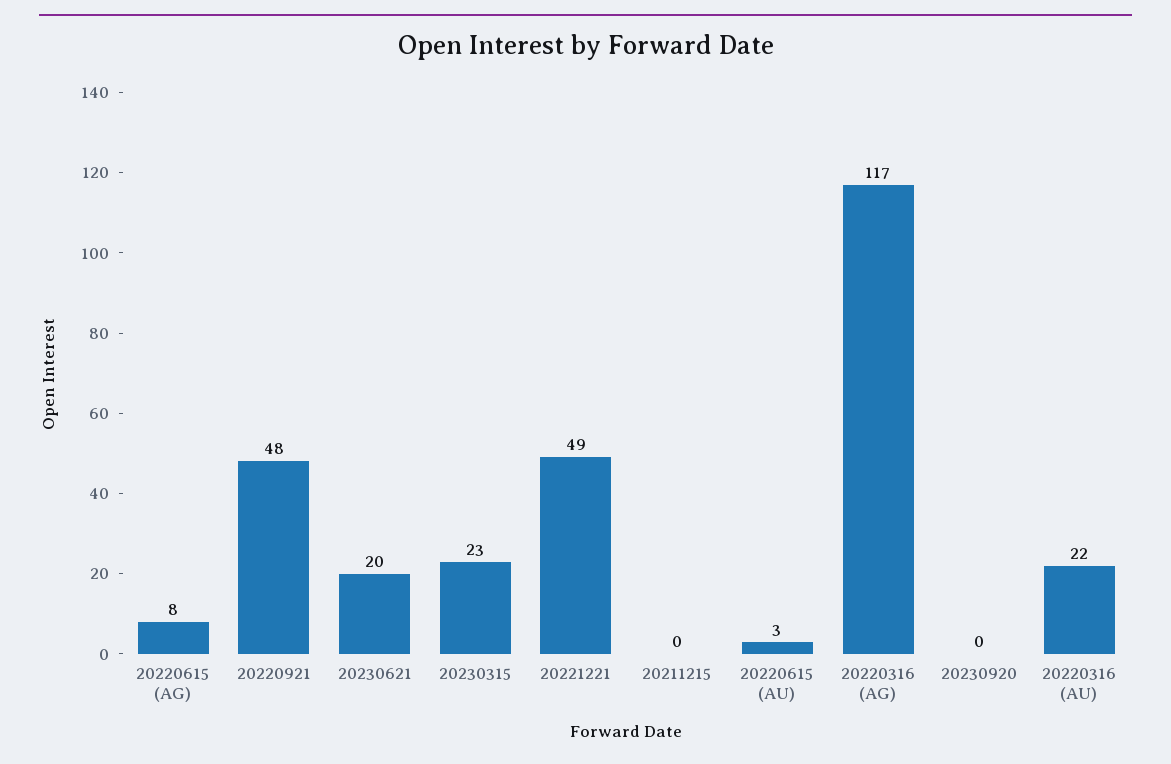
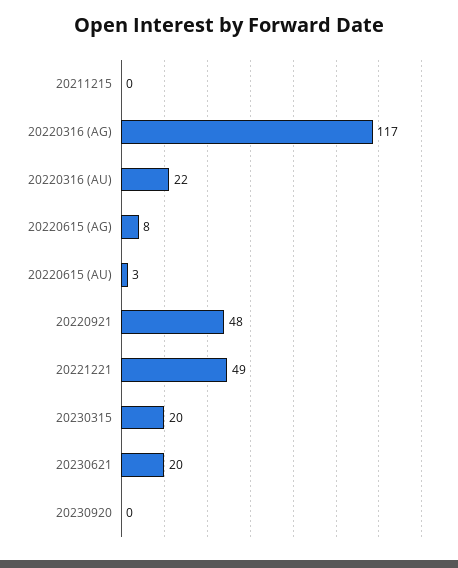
20230315: 23 -> 20

